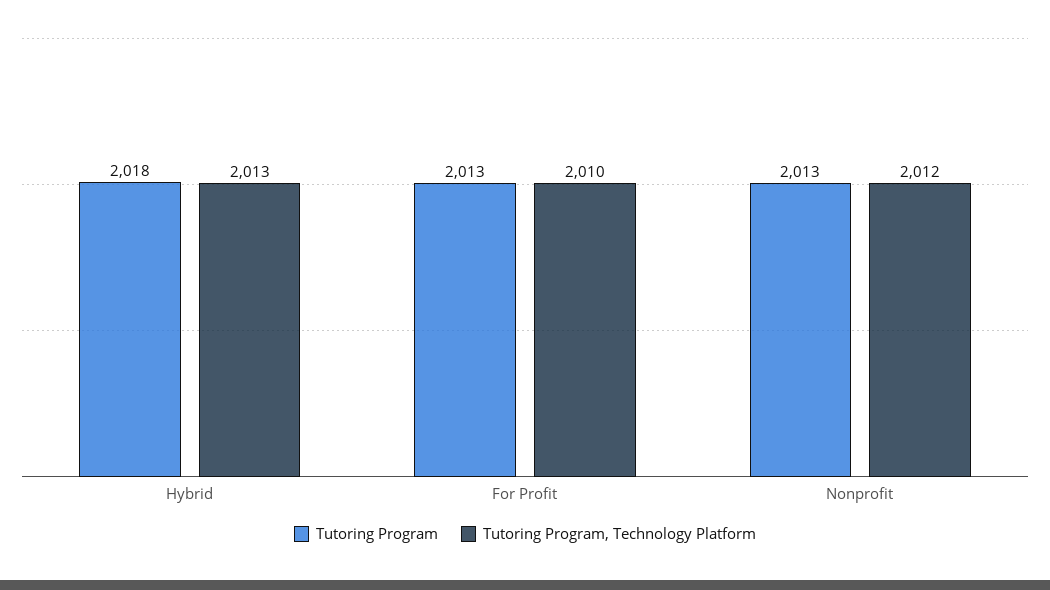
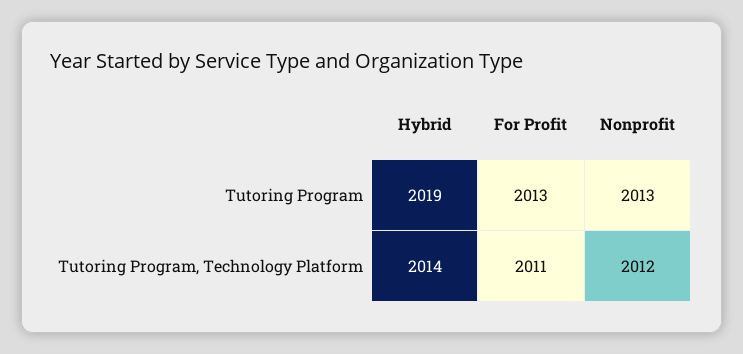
Tutoring Program, Hybrid: 2018 -> 2019
Tutoring Program, Technology Platform, Hybrid: 2013 -> 2014
Tutoring Program, Technology Platform, For Profit: 2010 -> 2011

